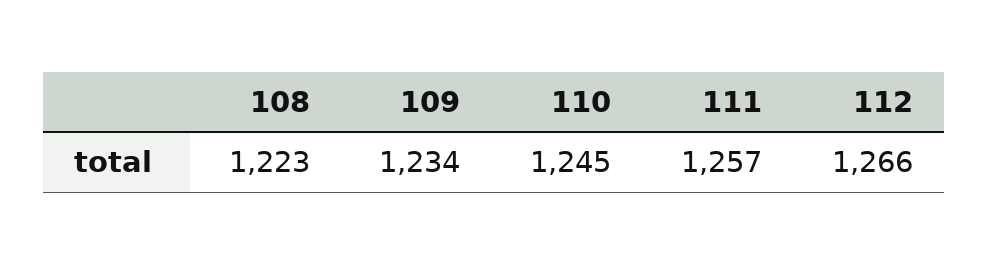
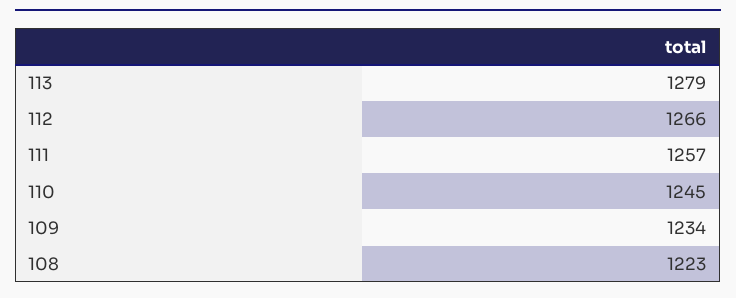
113: none -> 1279

